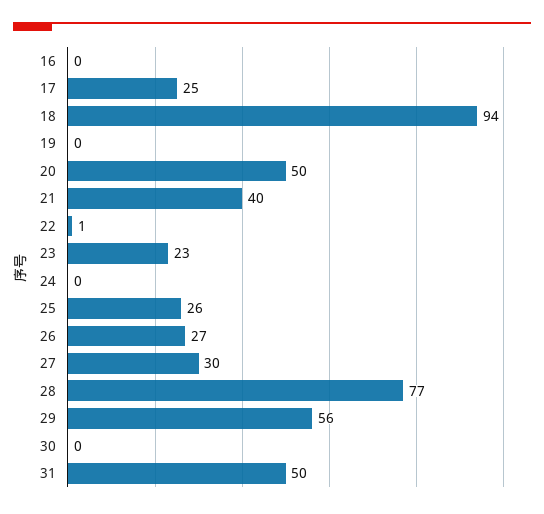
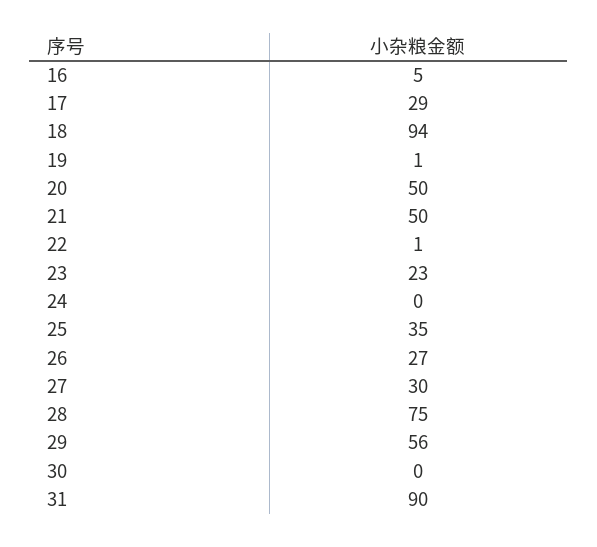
16: 0 -> 5
17: 25 -> 29
19: 0 -> 1
21: 40 -> 50
25: 26 -> 35
28: 77 -> 75
31: 50 -> 90

